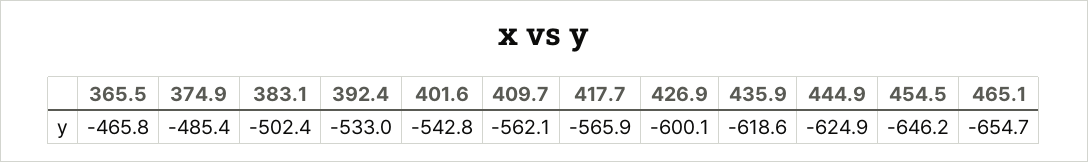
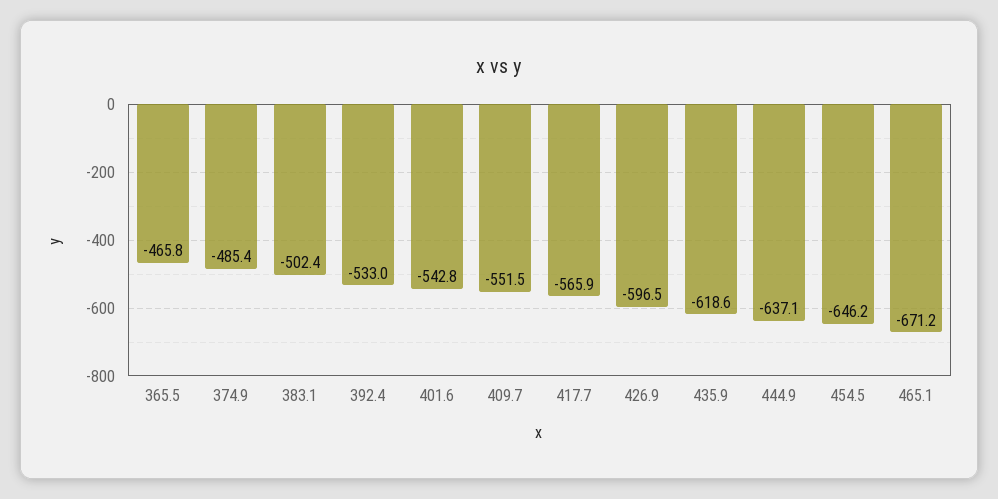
409.7: -562.1 -> -551.5
426.9: -600.1 -> -596.5
444.9: -624.9 -> -637.1
465.1: -654.7 -> -671.2

